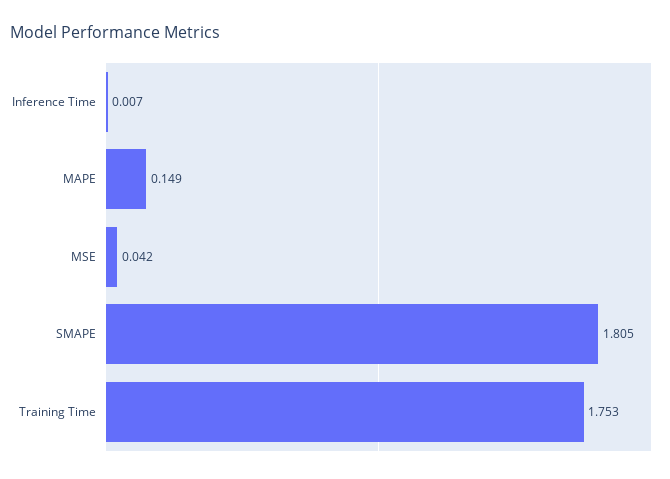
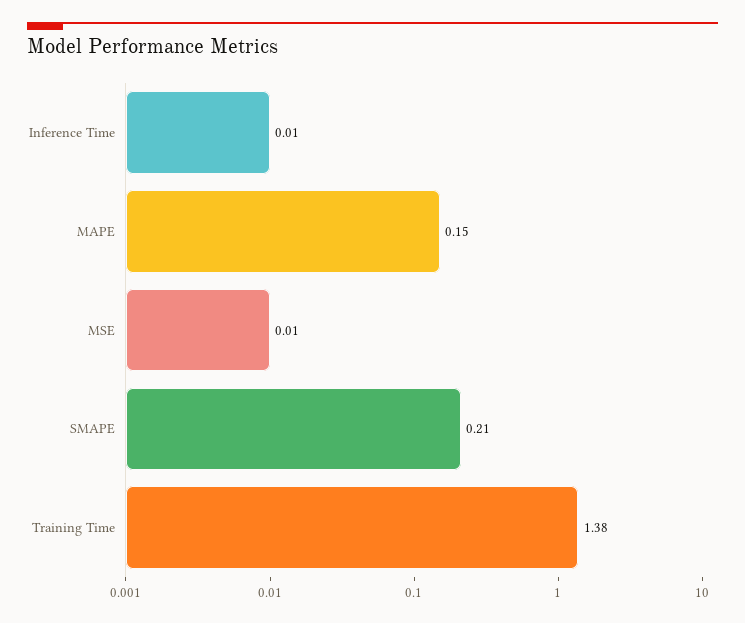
MSE: 0.042 -> 0.01
SMAPE: 1.805 -> 0.21
Training Time: 1.753 -> 1.38

